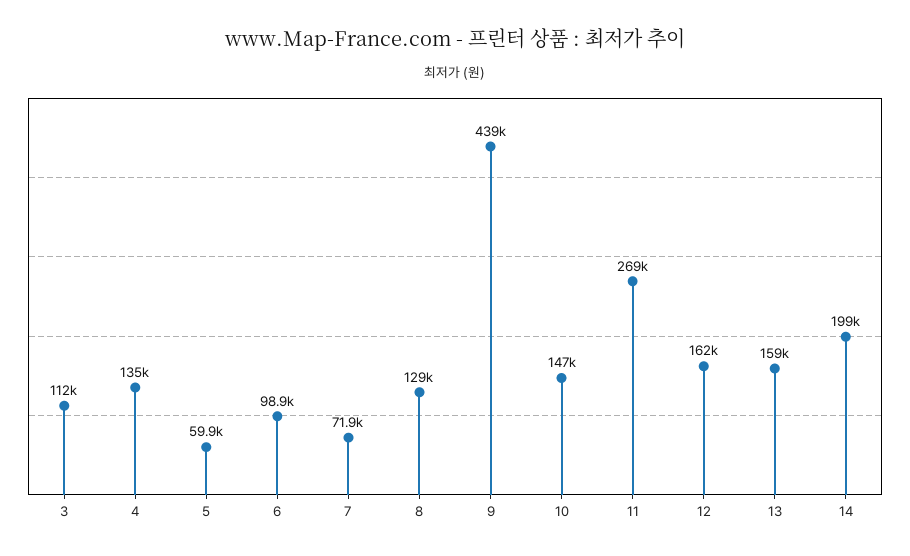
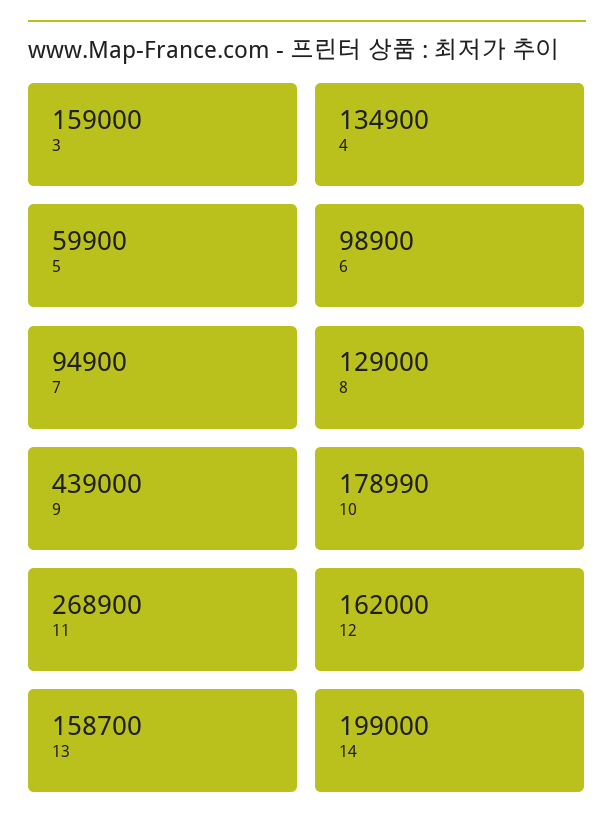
3: 112000 -> 159000
7: 71900 -> 94900
10: 147000 -> 178990

